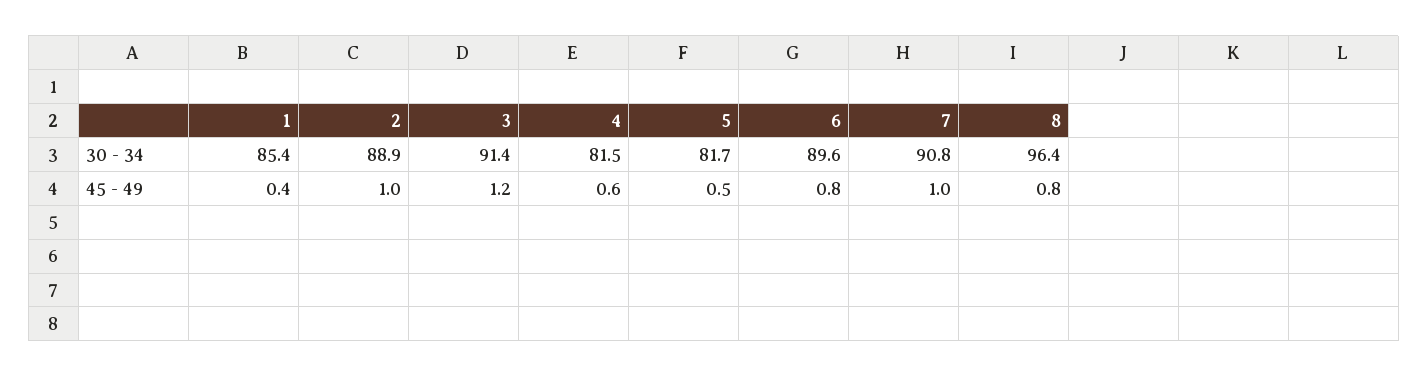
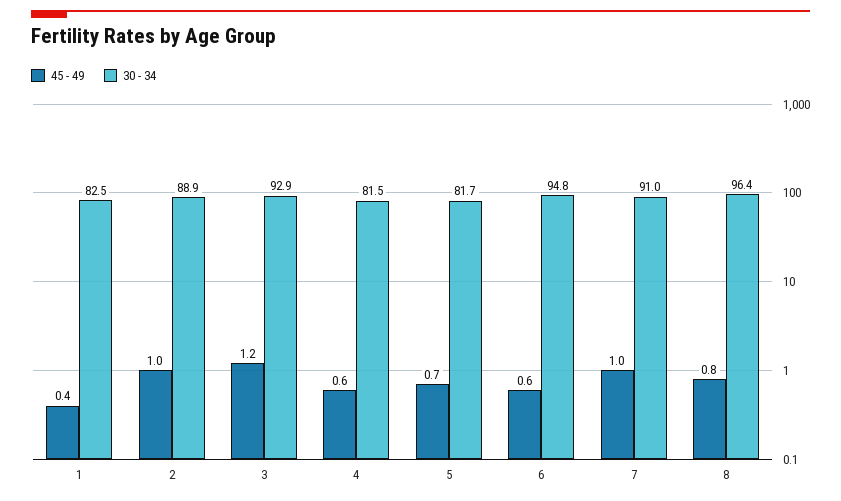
30 - 34, 1: 85.4 -> 82.5
30 - 34, 3: 91.4 -> 92.9
30 - 34, 6: 89.6 -> 94.8
30 - 34, 7: 90.8 -> 91
45 - 49, 5: 0.5 -> 0.7
45 - 49, 6: 0.8 -> 0.6

